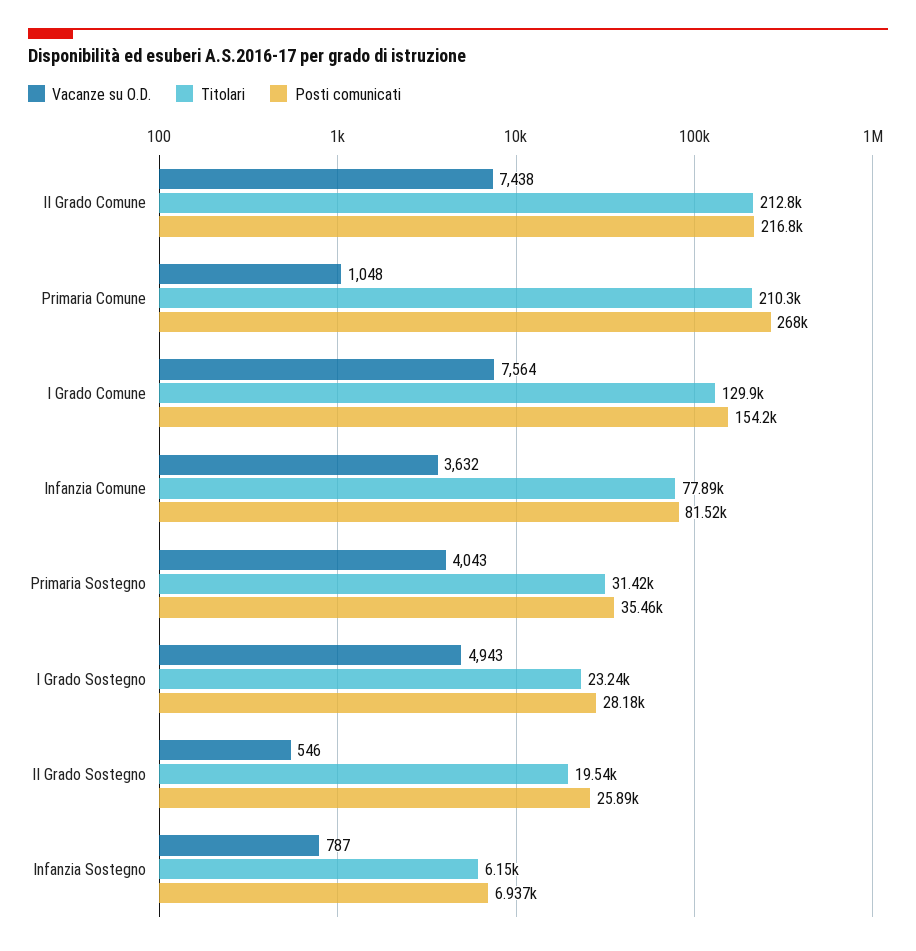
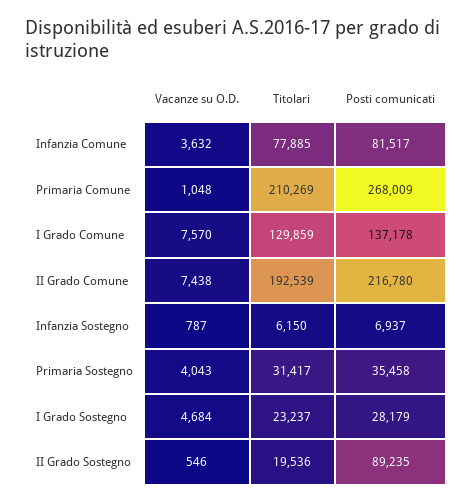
Titolari, II Grado Comune: 212800 -> 192539
Vacanze su O.D., I Grado Comune: 7564 -> 7570
Posti comunicati, I Grado Comune: 154200 -> 137178
Vacanze su O.D., I Grado Sostegno: 4943 -> 4684
Posti comunicati, II Grado Sostegno: 25890 -> 89235

